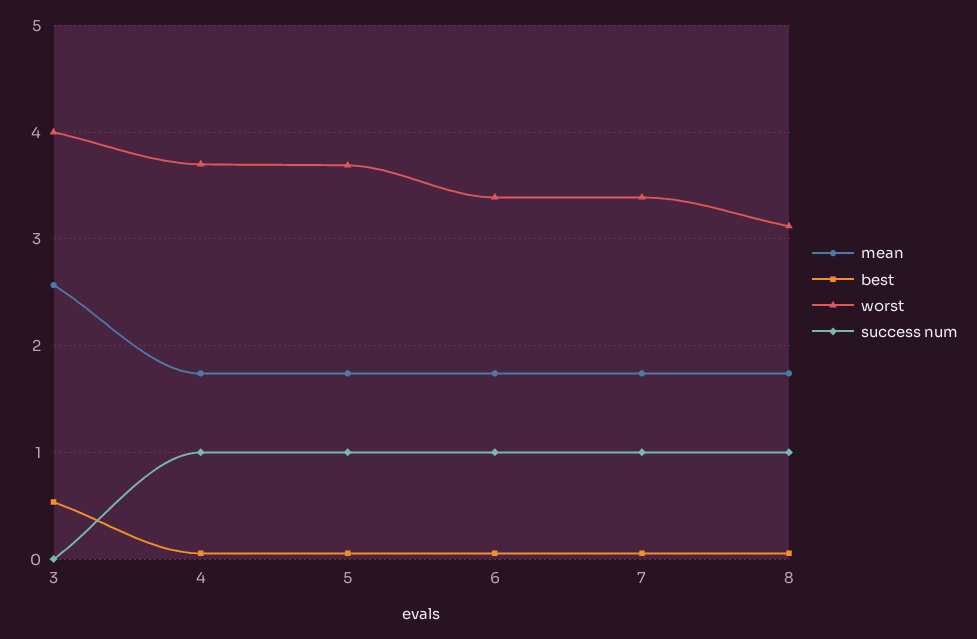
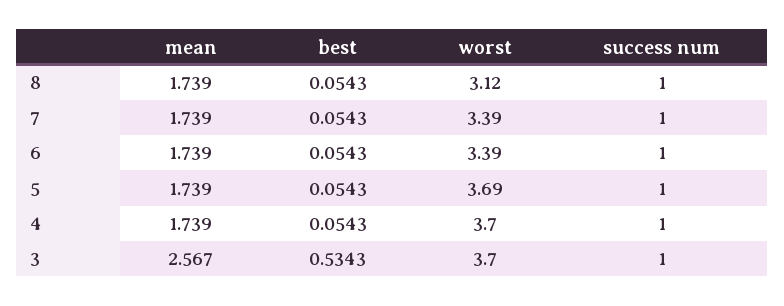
worst, 3: 4 -> 3.7
success num, 3: 0 -> 1

